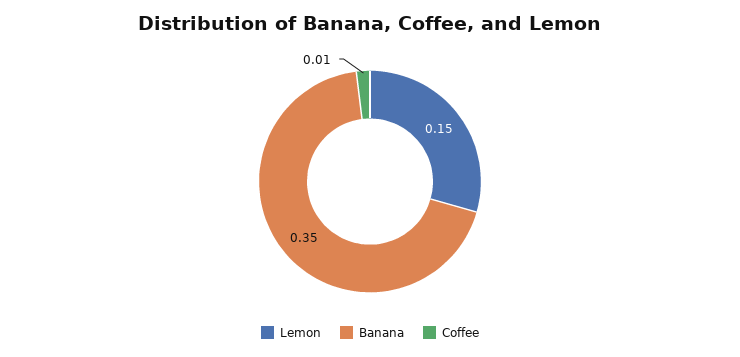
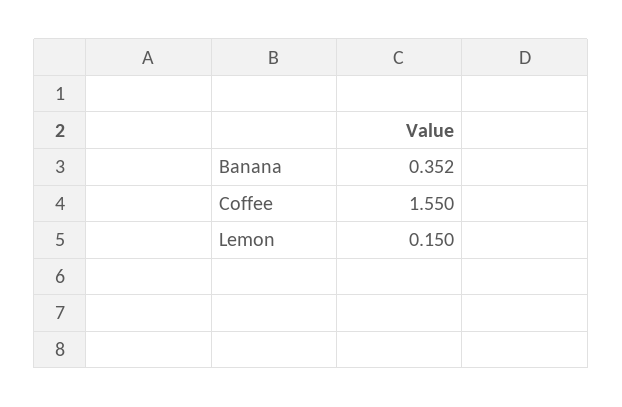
Coffee: 0.01 -> 1.55

